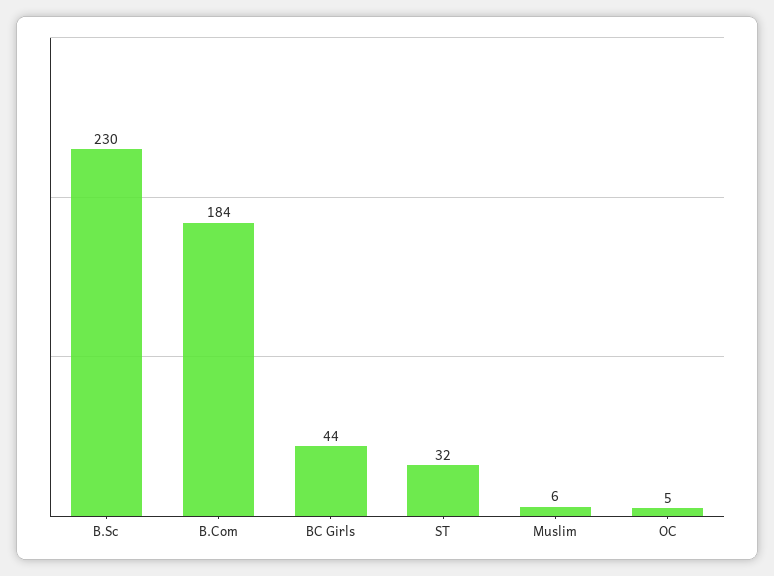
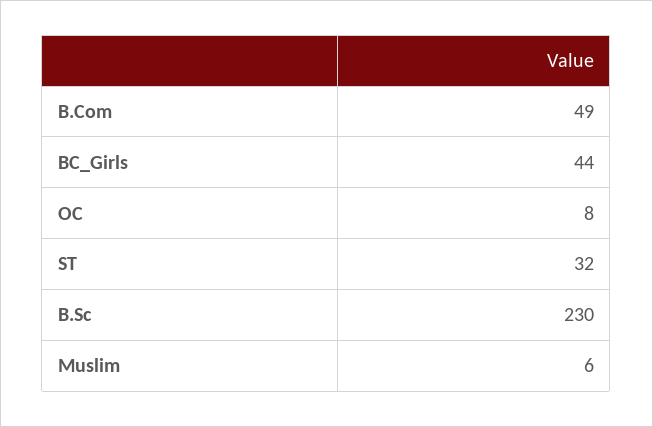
B.Com: 184 -> 49
OC: 5 -> 8

